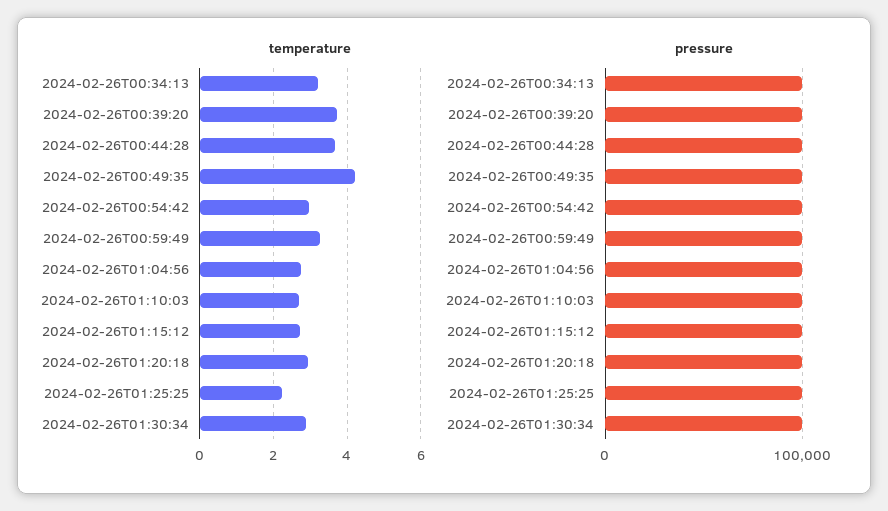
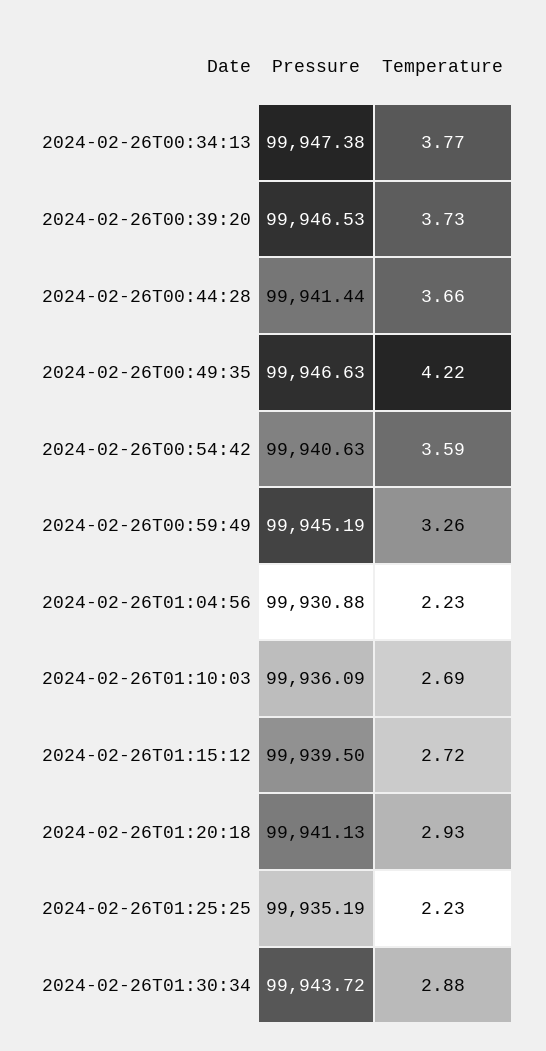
temperature, 2024-02-26T00:34:13: 3.2 -> 3.77
temperature, 2024-02-26T00:54:42: 3 -> 3.59
temperature, 2024-02-26T01:04:56: 2.8 -> 2.23

